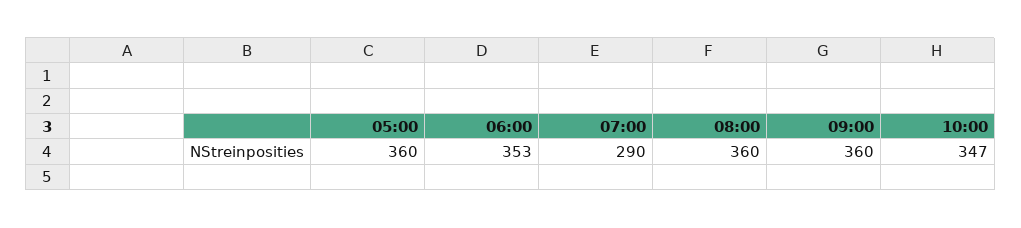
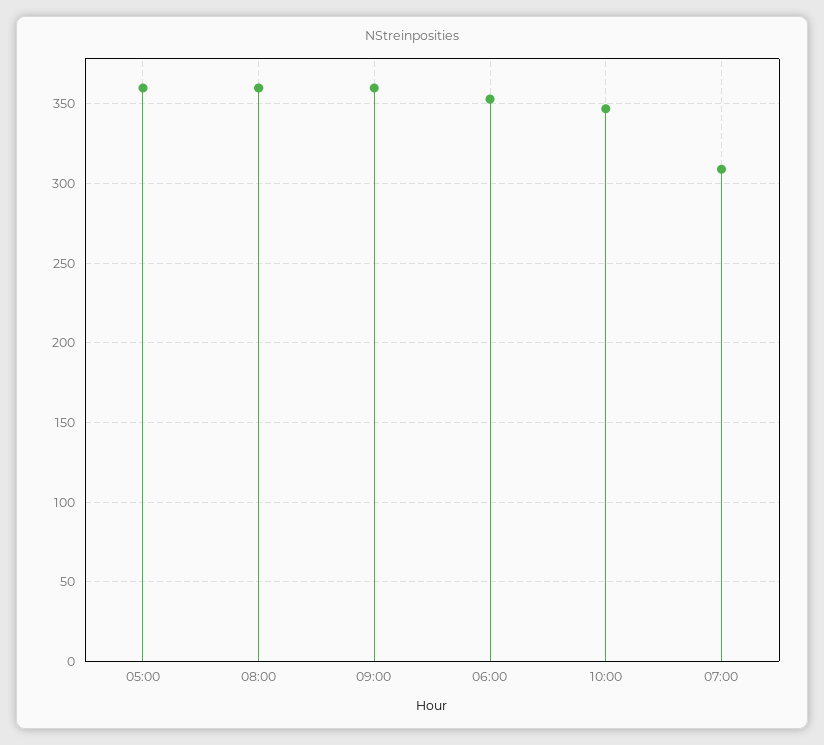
07:00: 290 -> 310

